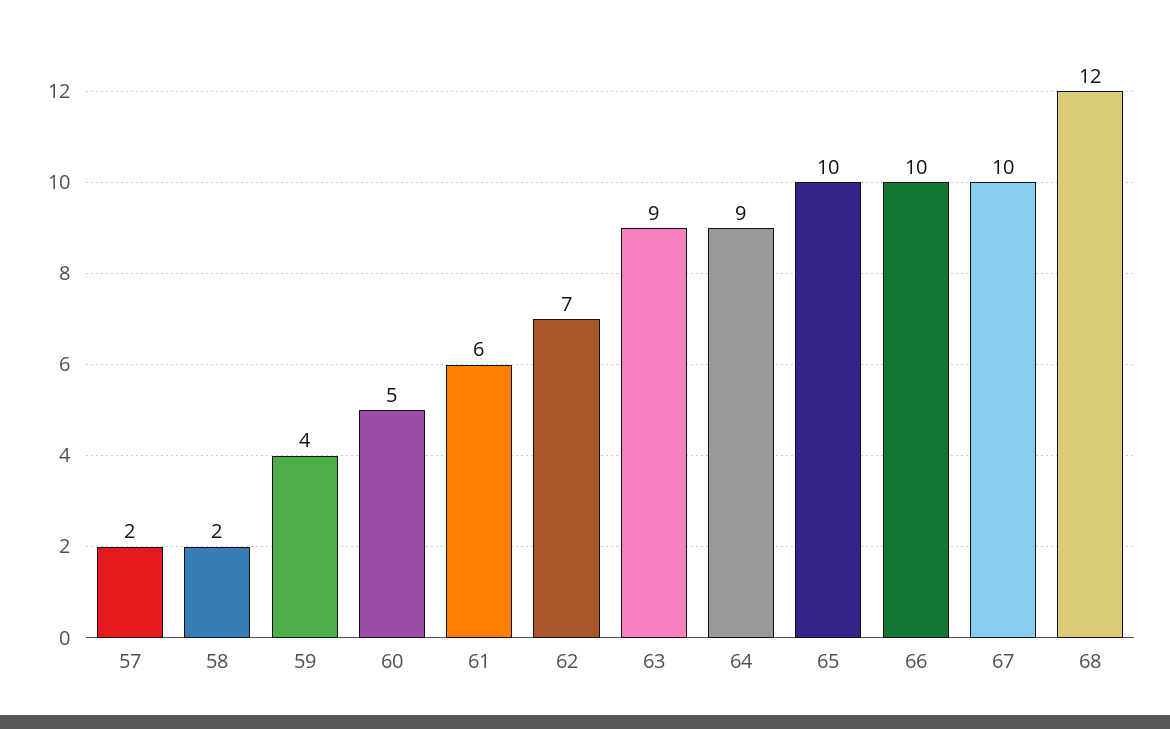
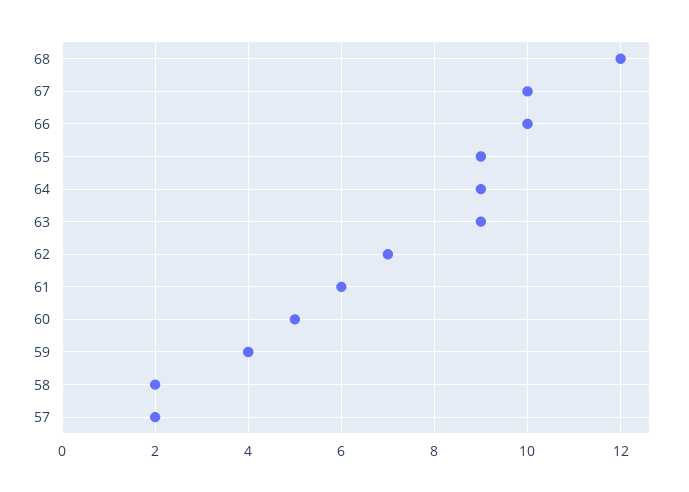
65: 10 -> 9

